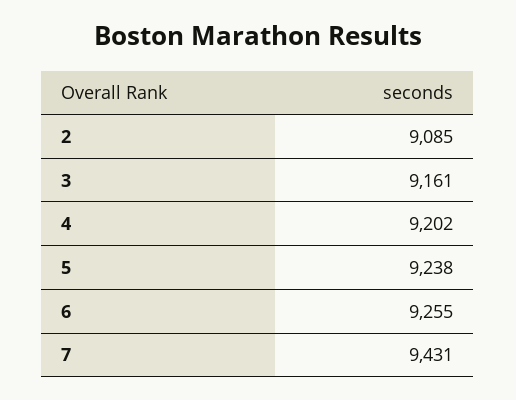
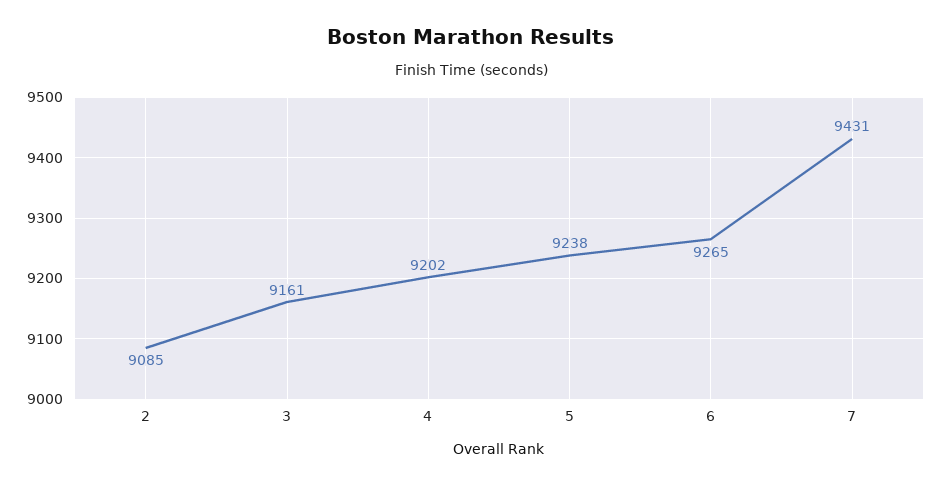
6: 9255 -> 9265

